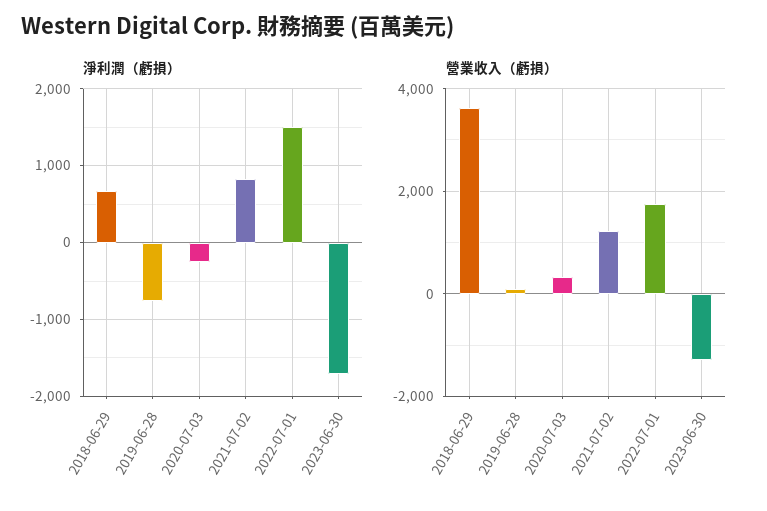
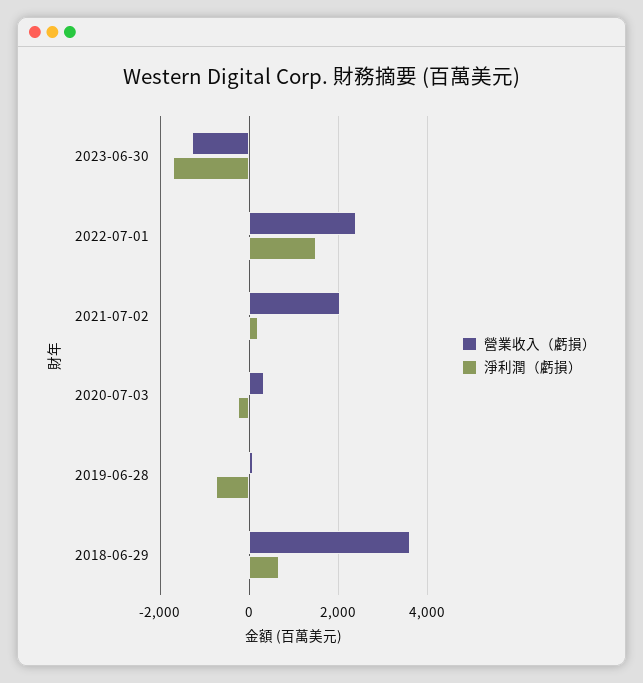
淨利潤（虧損）, 2021-07-02: 800 -> 200
營業收入（虧損）, 2021-07-02: 1200 -> 2000
營業收入（虧損）, 2022-07-01: 1800 -> 2400

